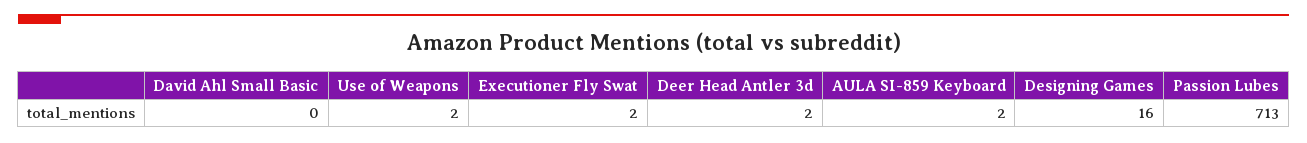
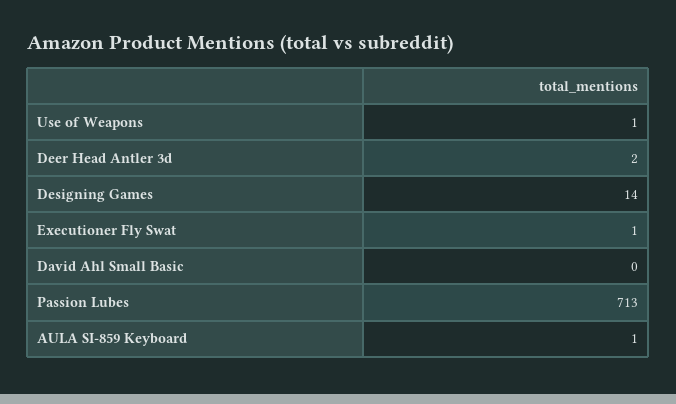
Use of Weapons: 2 -> 1
Executioner Fly Swat: 2 -> 1
AULA SI-859 Keyboard: 2 -> 1
Designing Games: 16 -> 14

